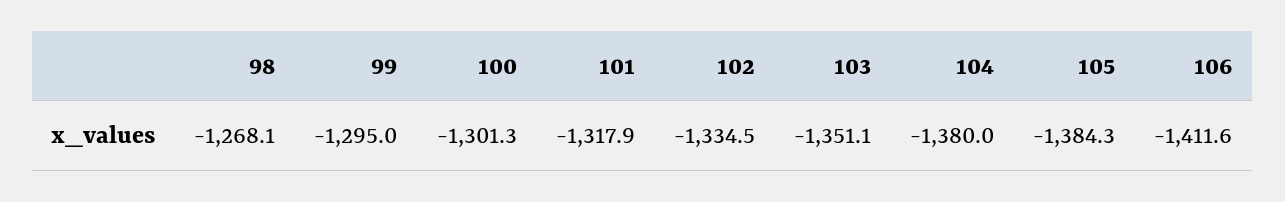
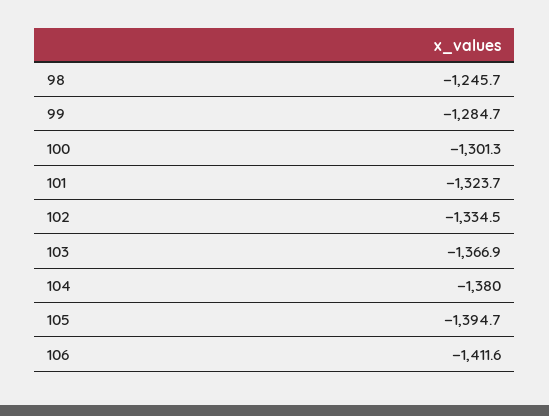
98: -1268.1 -> -1245.7
99: -1295 -> -1284.7
101: -1317.9 -> -1323.7
103: -1351.1 -> -1366.9
105: -1384.3 -> -1394.7

